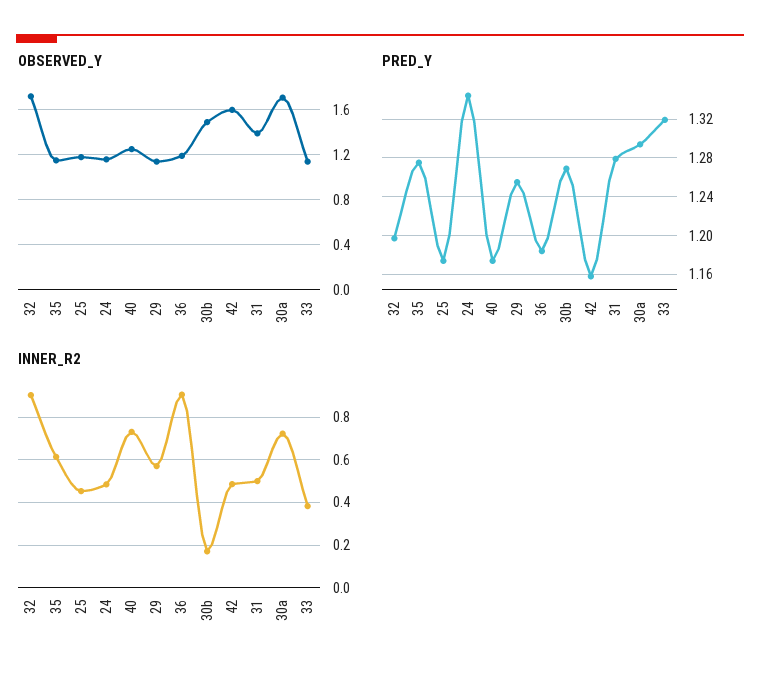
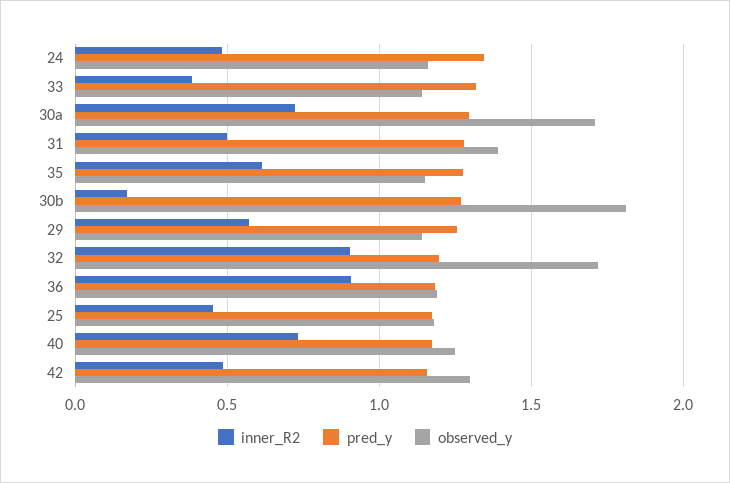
OBSERVED_Y, 30b: 1.5 -> 1.8
OBSERVED_Y, 42: 1.6 -> 1.3

